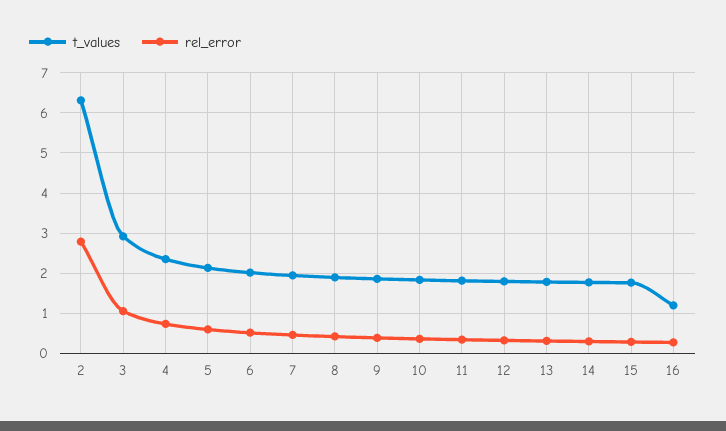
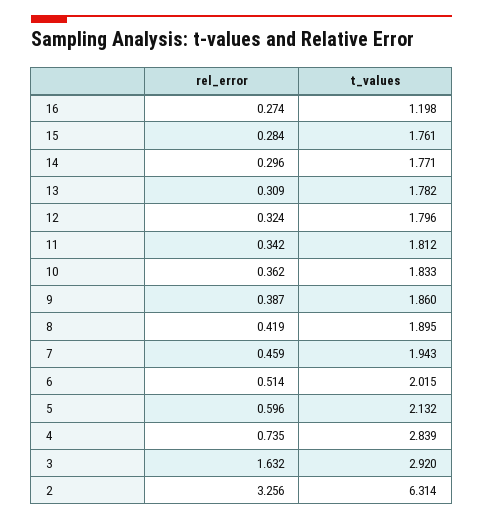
rel_error, 2: 2.8 -> 3.256
rel_error, 3: 1 -> 1.632
t_values, 4: 2.4 -> 2.839

